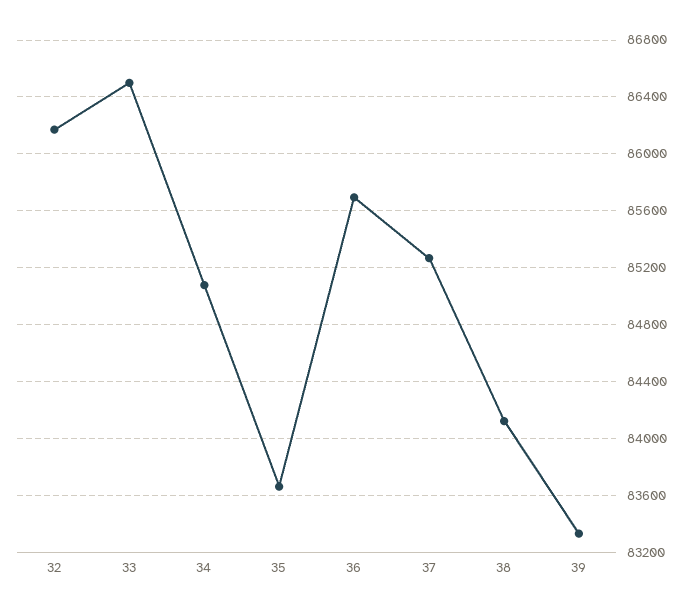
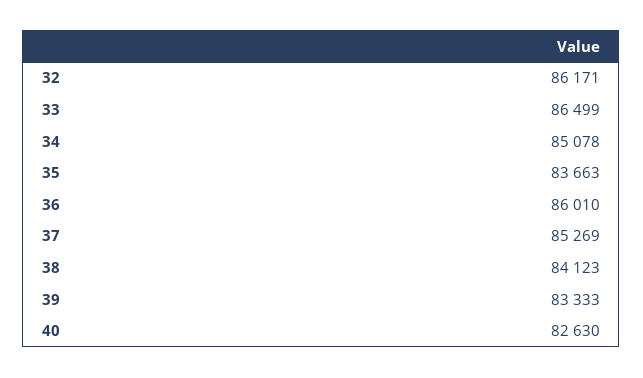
36: 85700 -> 86010
40: none -> 82630

